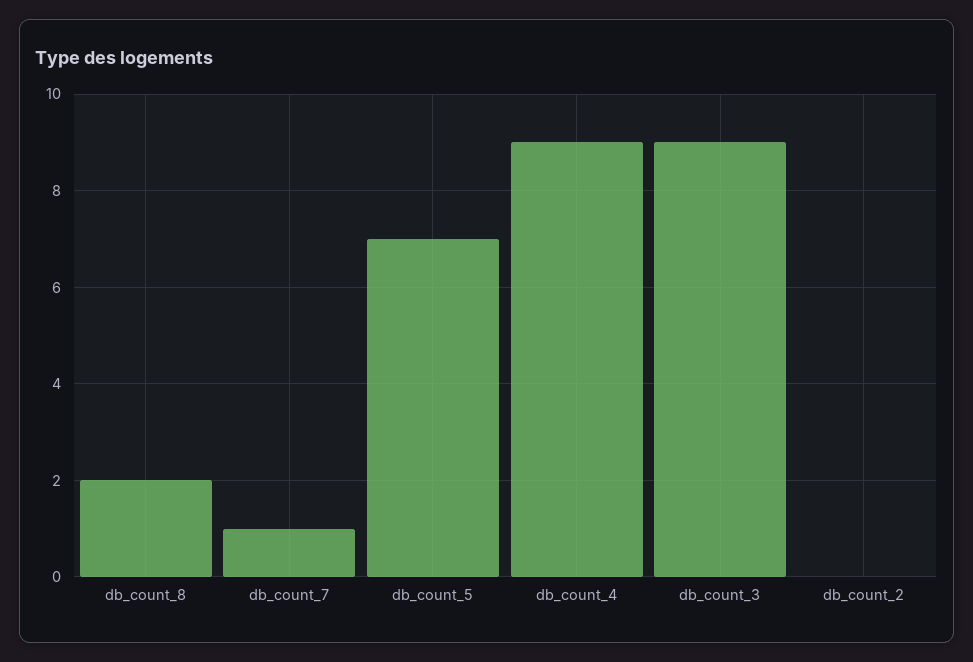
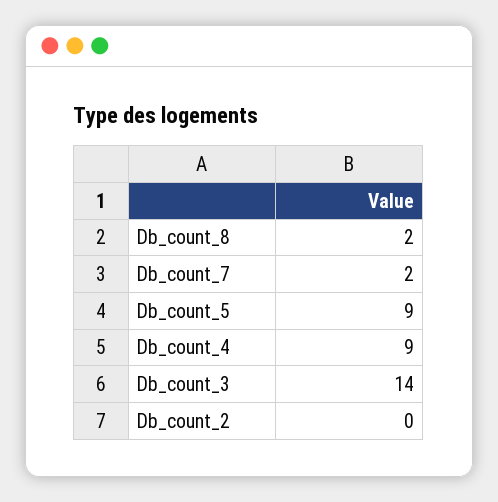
db_count_7: 1 -> 2
db_count_5: 7 -> 9
db_count_3: 9 -> 14

